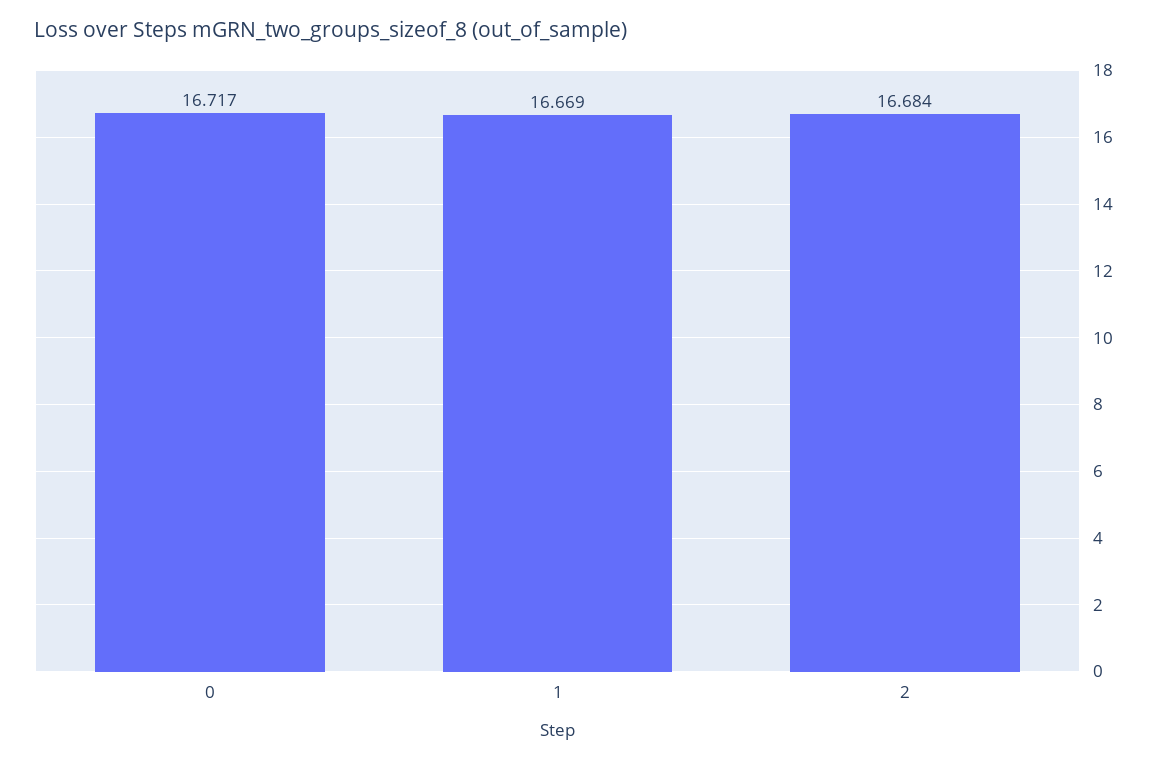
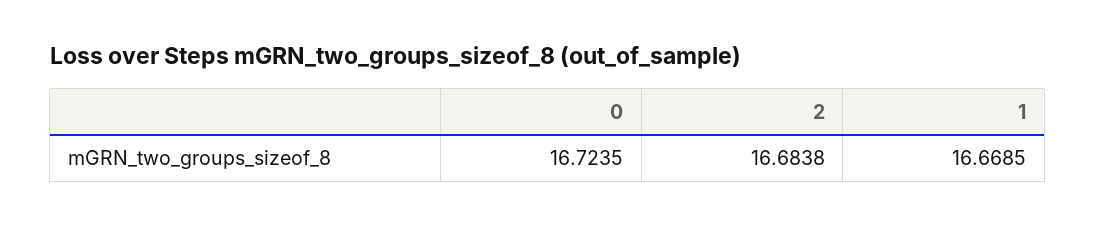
0: 16.717 -> 16.7235

